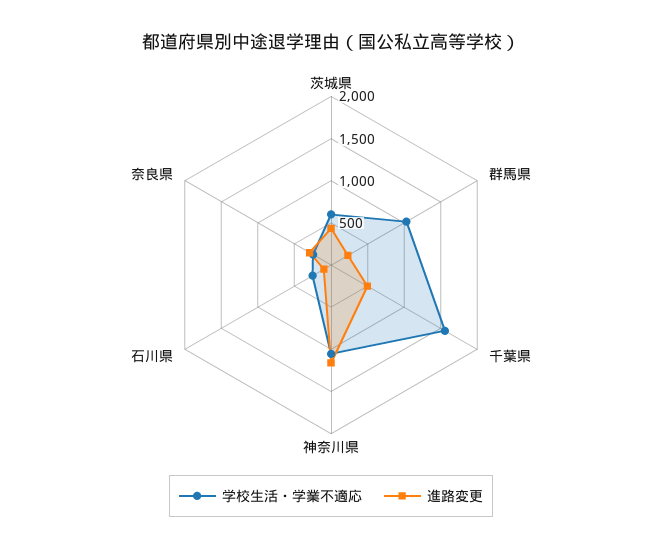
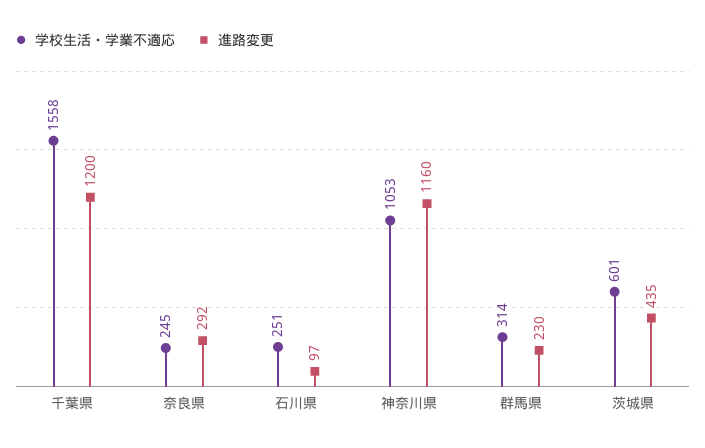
学校生活・学業不適応, 群馬県: 1000 -> 314
進路変更, 千葉県: 500 -> 1200

